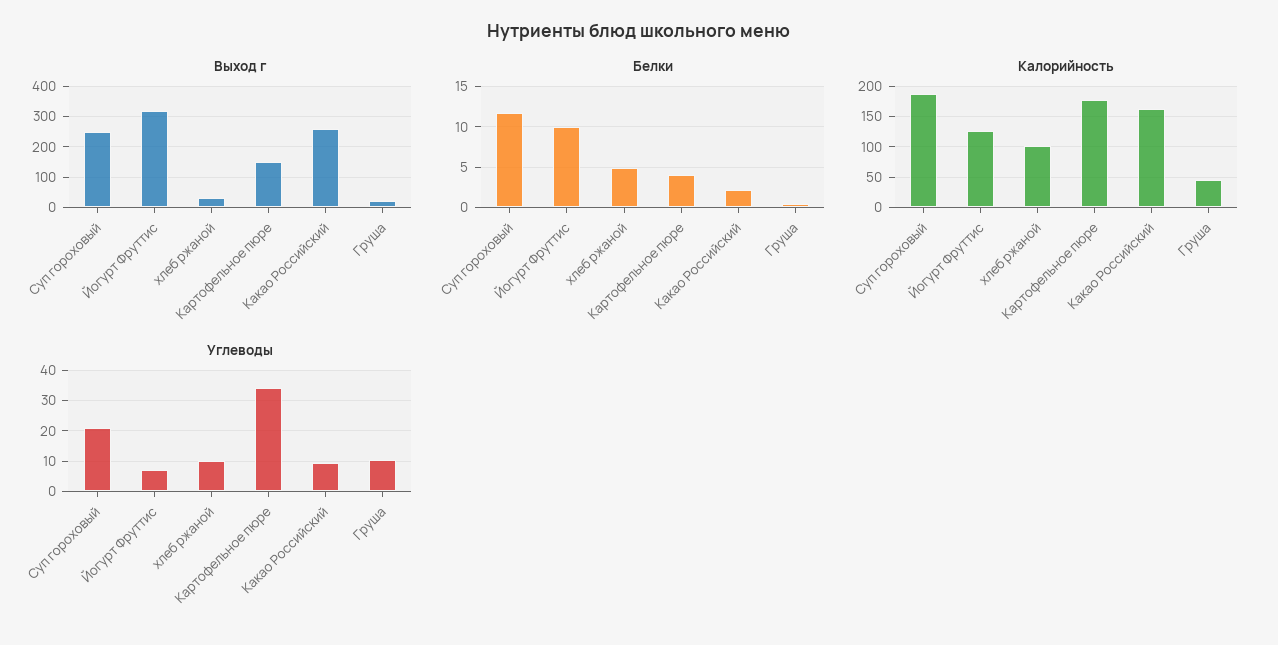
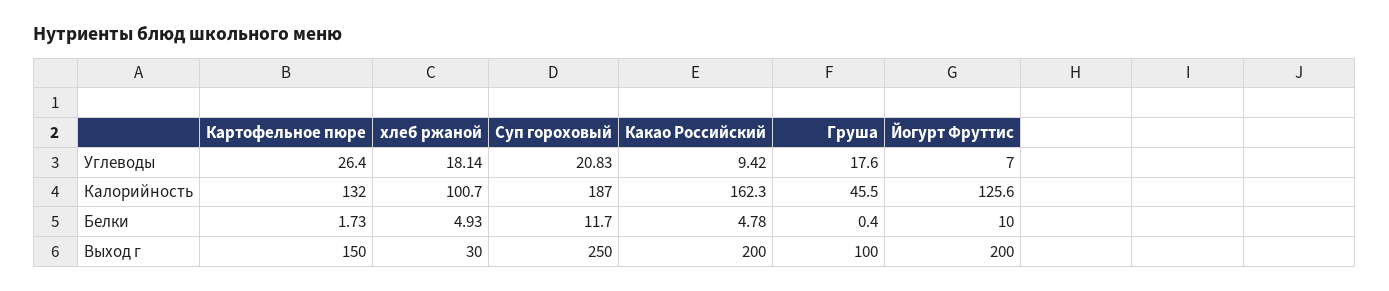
Выход г, Йогурт Фруттис: 320 -> 200
Выход г, Какао Российский: 260 -> 200
Выход г, Груша: 20 -> 100
Белки, Картофельное пюре: 4 -> 1.73
Белки, Какао Российский: 2 -> 4.78
Калорийность, Картофельное пюре: 180 -> 132
Углеводы, хлеб ржаной: 10 -> 18.14
Углеводы, Картофельное пюре: 34 -> 26.4
Углеводы, Груша: 10 -> 17.6

